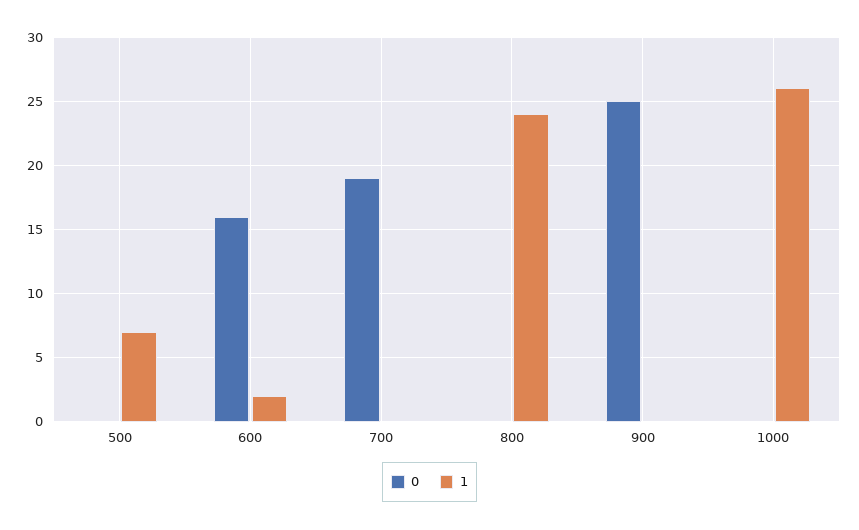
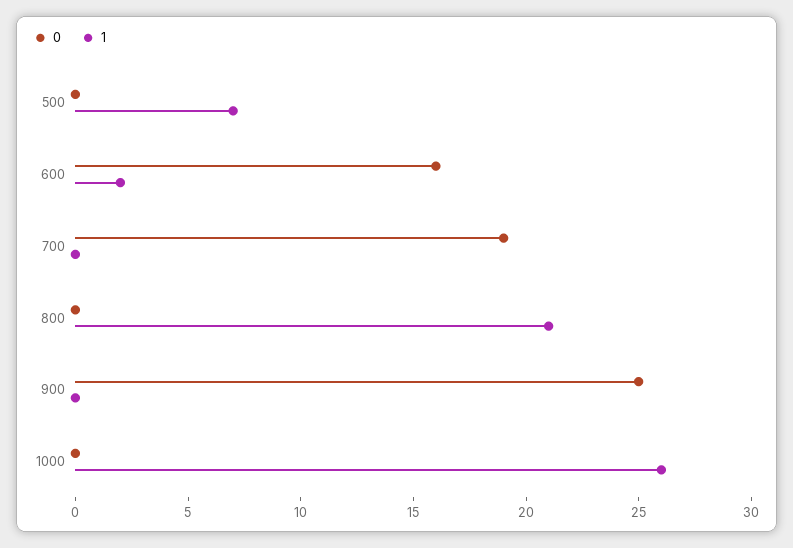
1, 800: 24 -> 21

